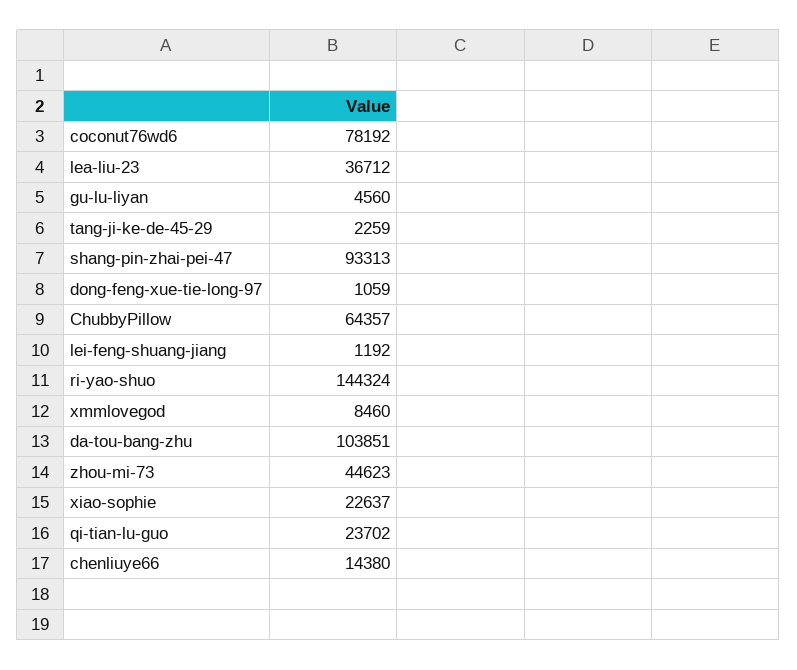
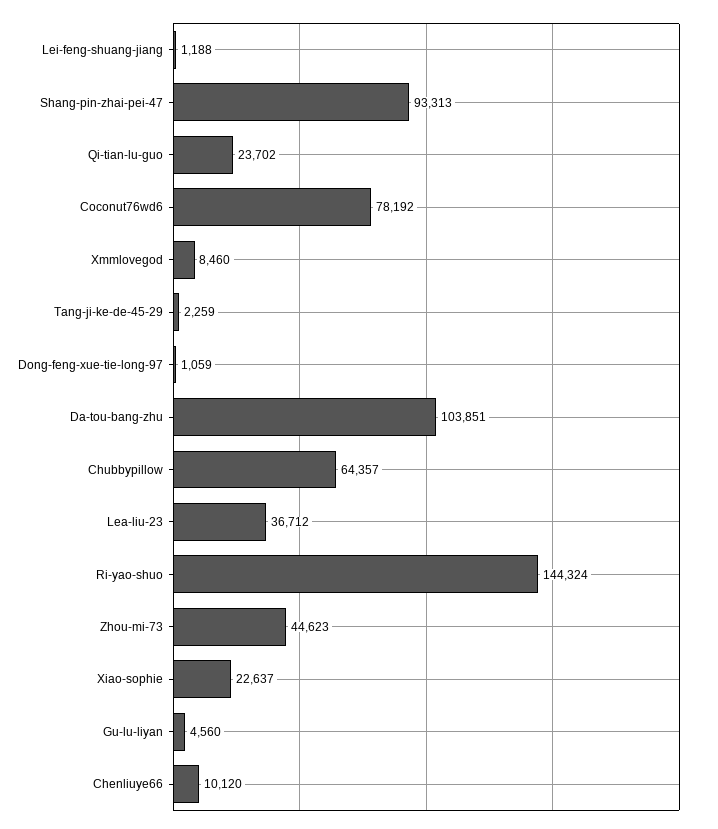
lei-feng-shuang-jiang: 1192 -> 1188
chenliuye66: 14380 -> 10120

